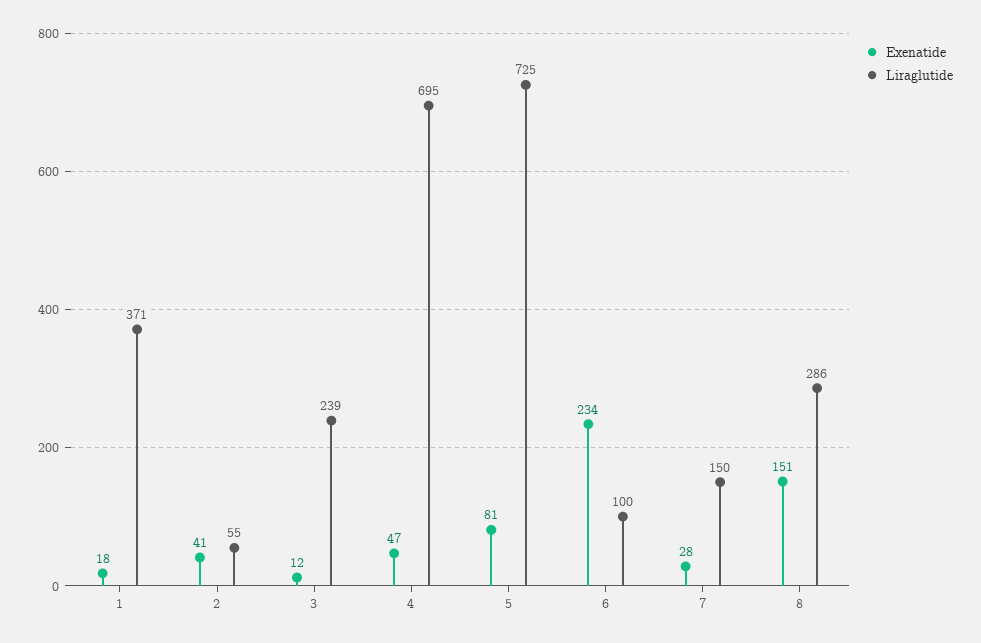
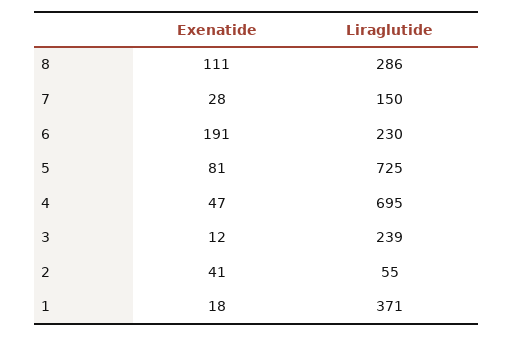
Exenatide, 6: 234 -> 191
Liraglutide, 6: 100 -> 230
Exenatide, 8: 151 -> 111

